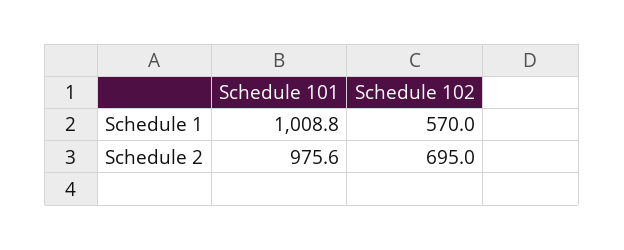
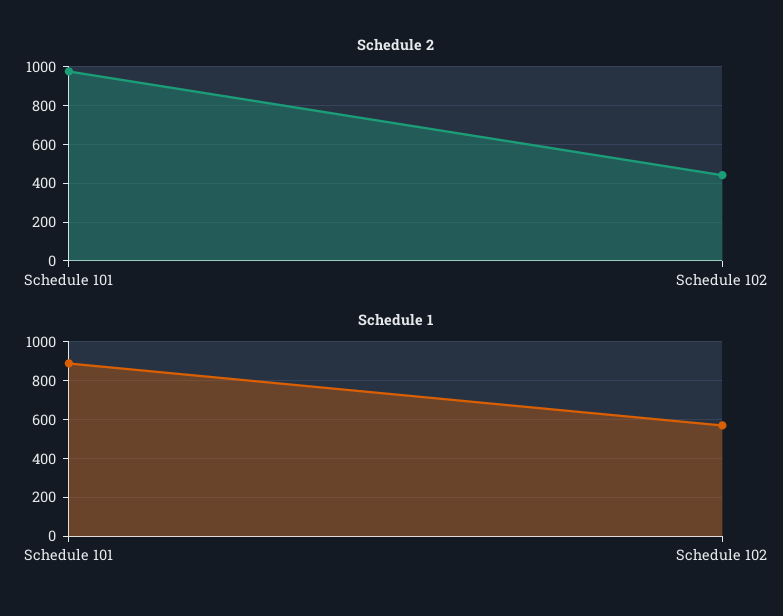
Schedule 1, Schedule 101: 1008.8 -> 900
Schedule 2, Schedule 102: 695 -> 450

